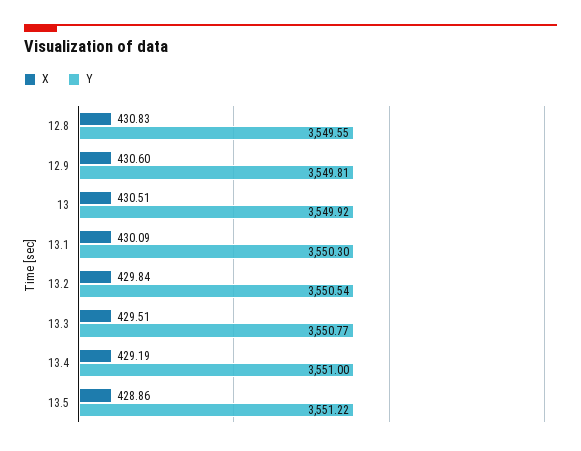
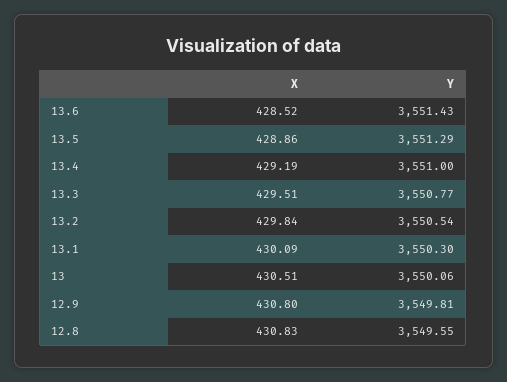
X, 12.9: 430.6 -> 430.8
Y, 13: 3549.92 -> 3550.06
Y, 13.5: 3551.22 -> 3551.29
X, 13.6: none -> 428.52
Y, 13.6: none -> 3551.43

